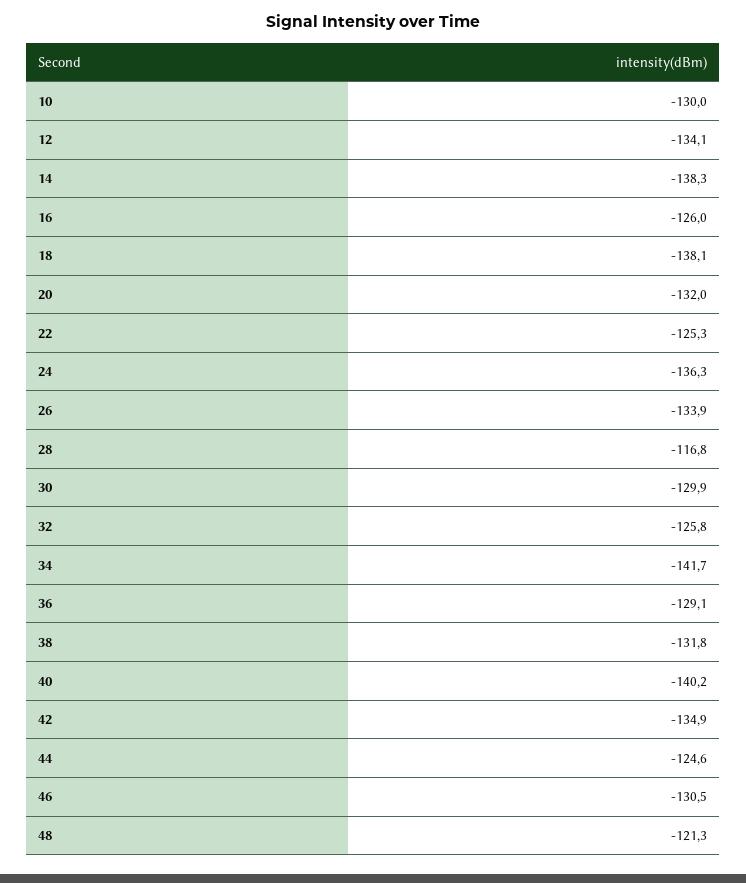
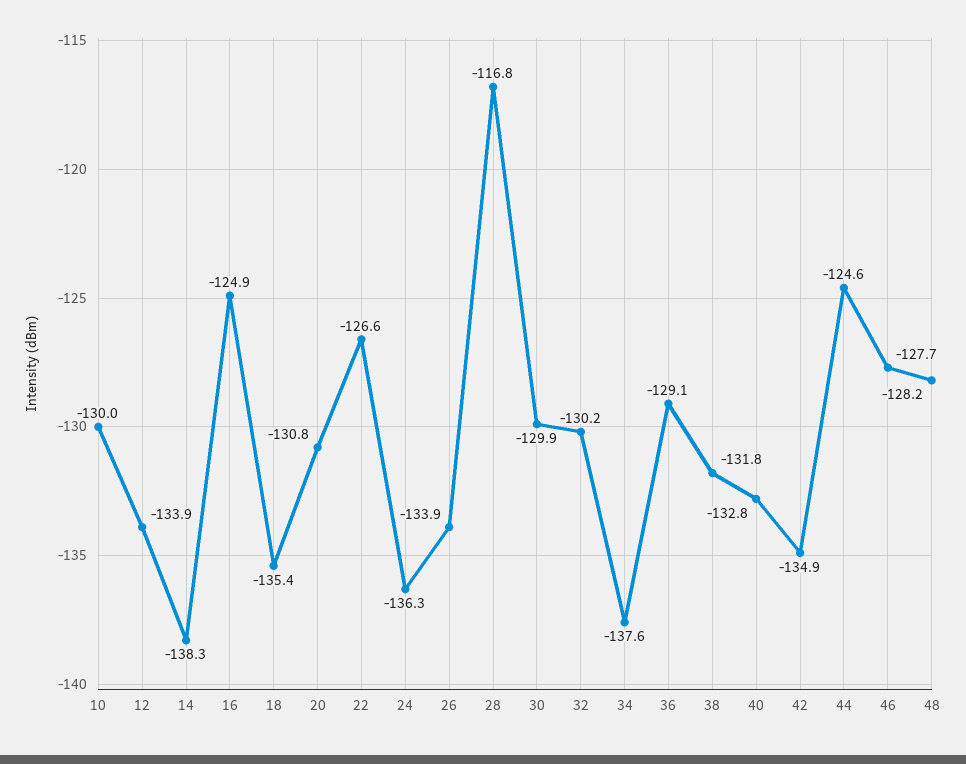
12: -134.1 -> -133.9
16: -126 -> -124.9
18: -138.1 -> -135.4
20: -132 -> -130.8
22: -125.3 -> -126.6
32: -125.8 -> -130.2
34: -141.7 -> -137.6
40: -140.2 -> -132.8
46: -130.5 -> -127.7
48: -121.3 -> -128.2

